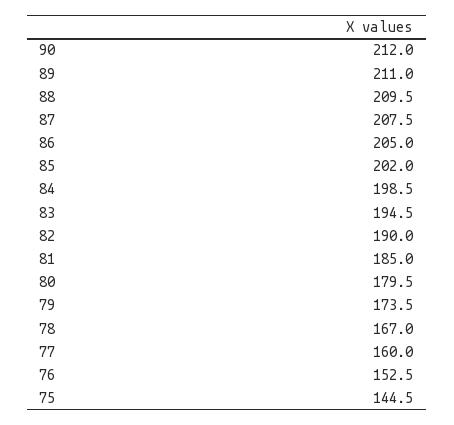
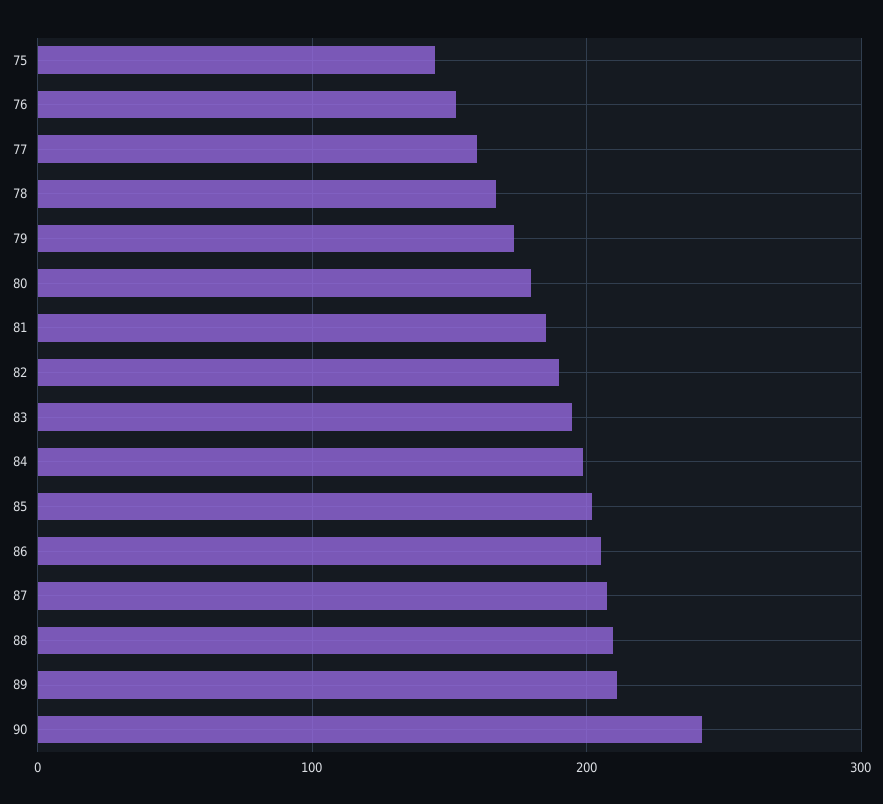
90: 212 -> 240

